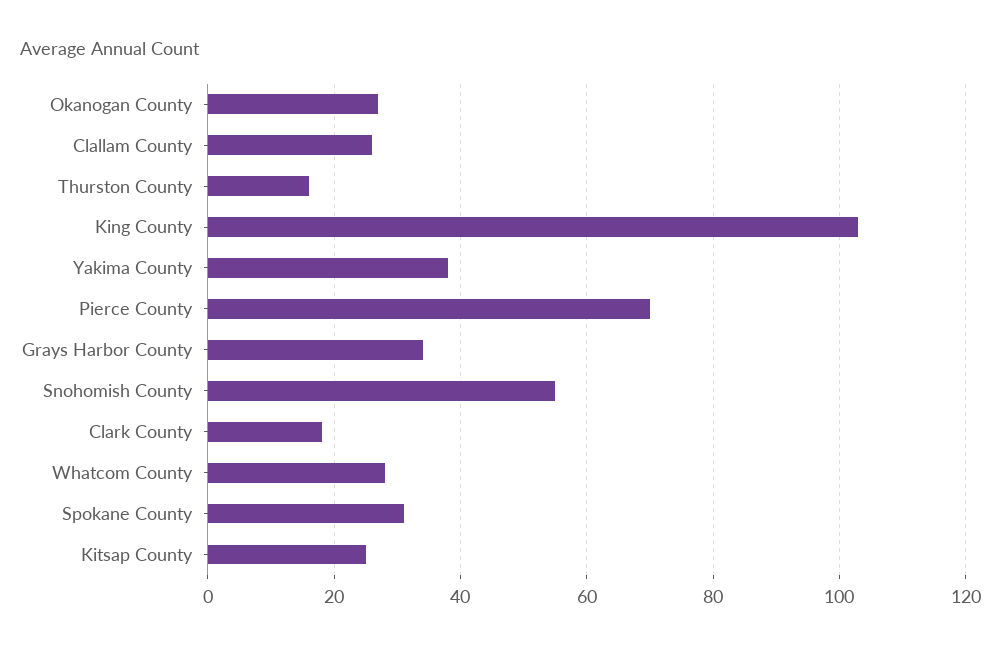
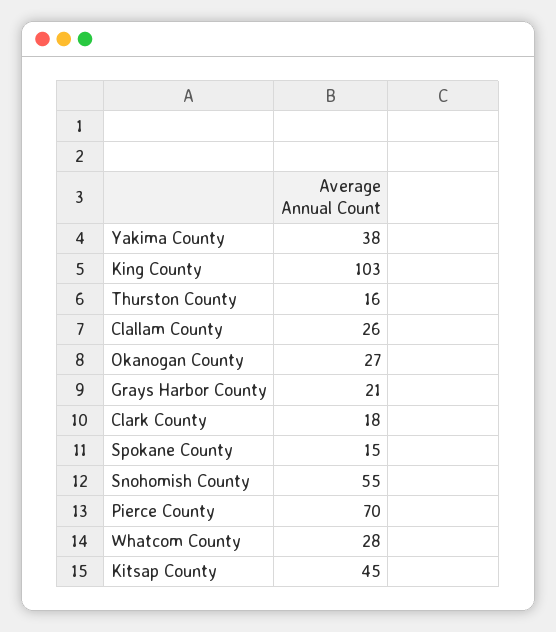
Grays Harbor County: 35 -> 21
Spokane County: 30 -> 15
Kitsap County: 25 -> 45

